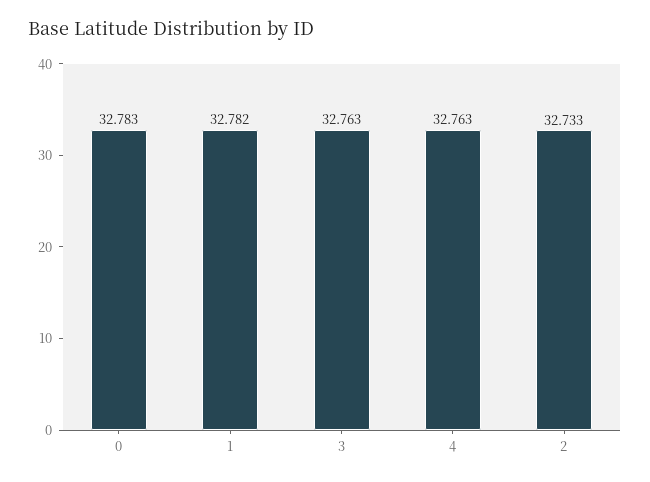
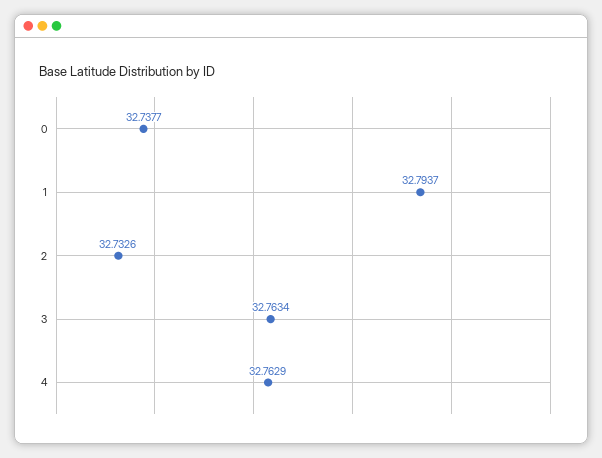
0: 32.783 -> 32.7377
1: 32.782 -> 32.7937

